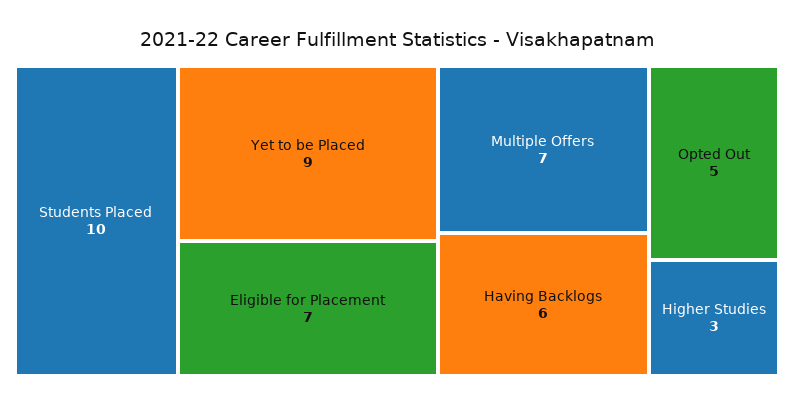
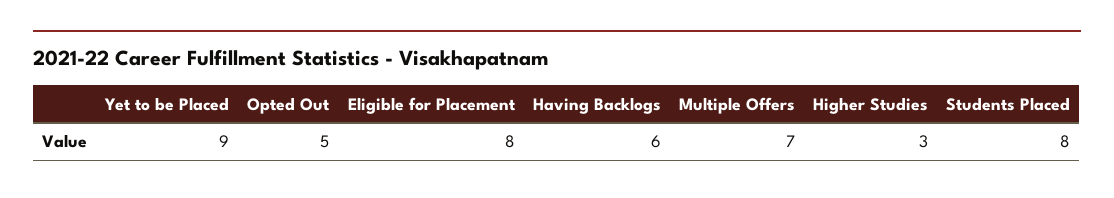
Students Placed: 10 -> 8
Eligible for Placement: 7 -> 8

